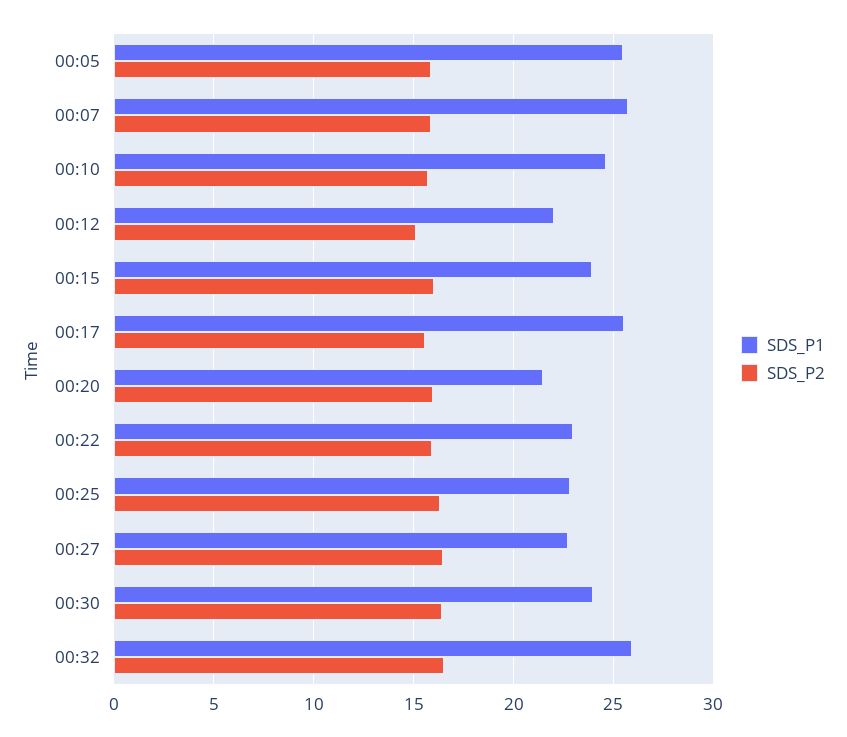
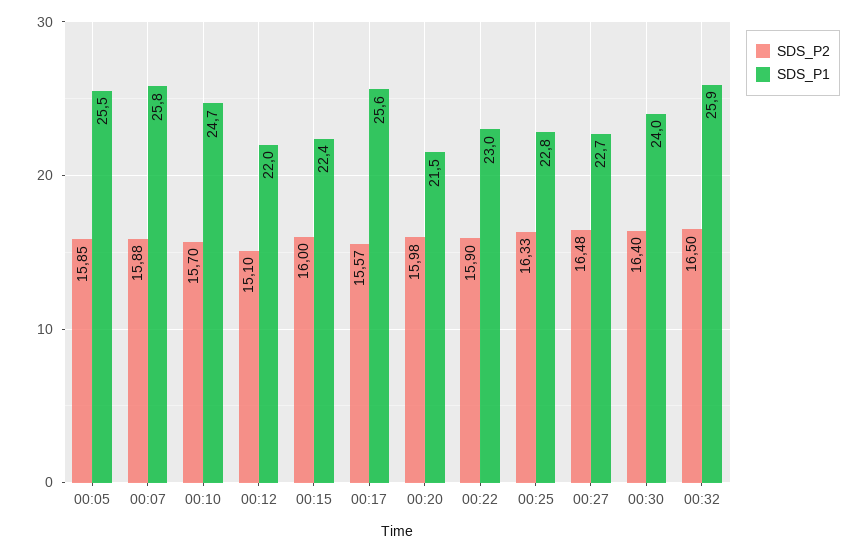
SDS_P1, 00:15: 24 -> 22.4

